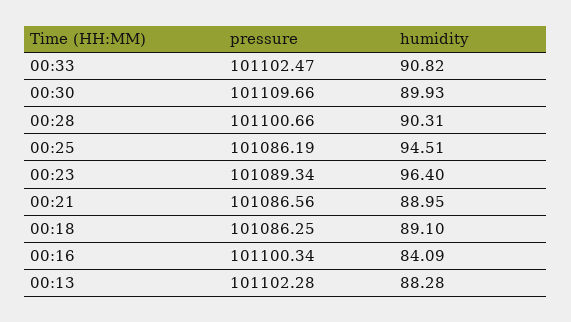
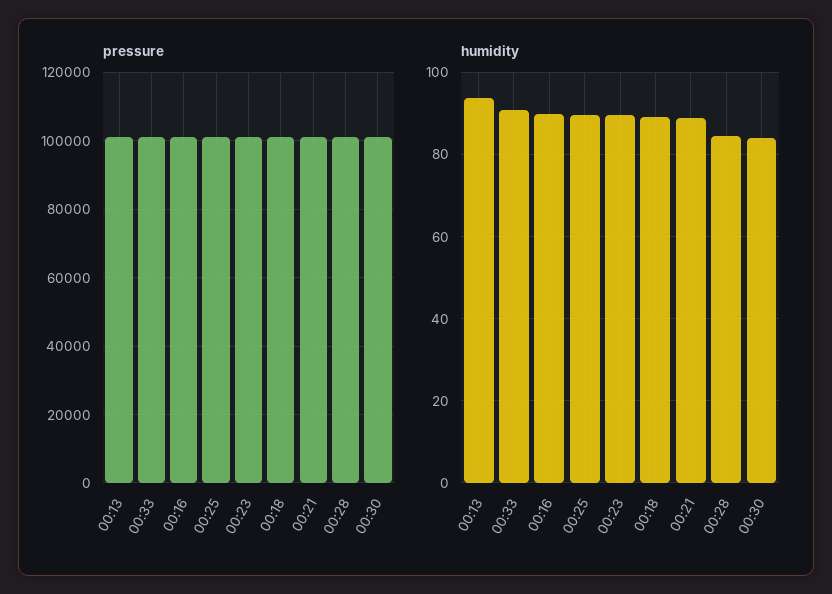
humidity, 00:30: 89.93 -> 84
humidity, 00:28: 90.31 -> 84
humidity, 00:25: 94.51 -> 90
humidity, 00:23: 96.4 -> 90
humidity, 00:16: 84.09 -> 90
humidity, 00:13: 88.28 -> 94

